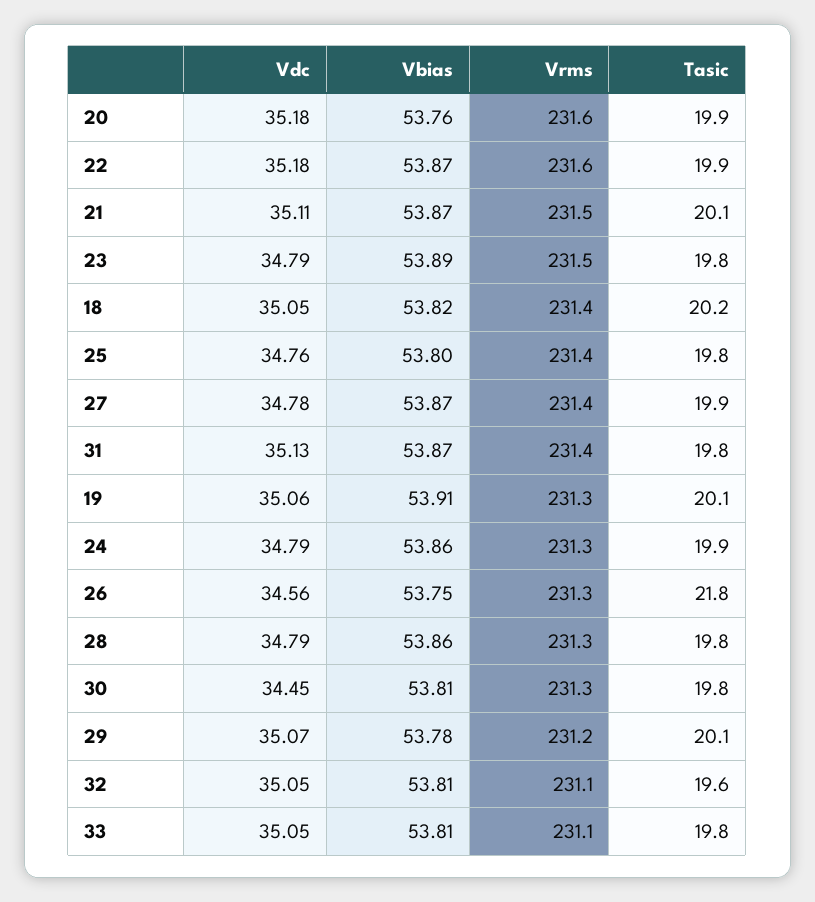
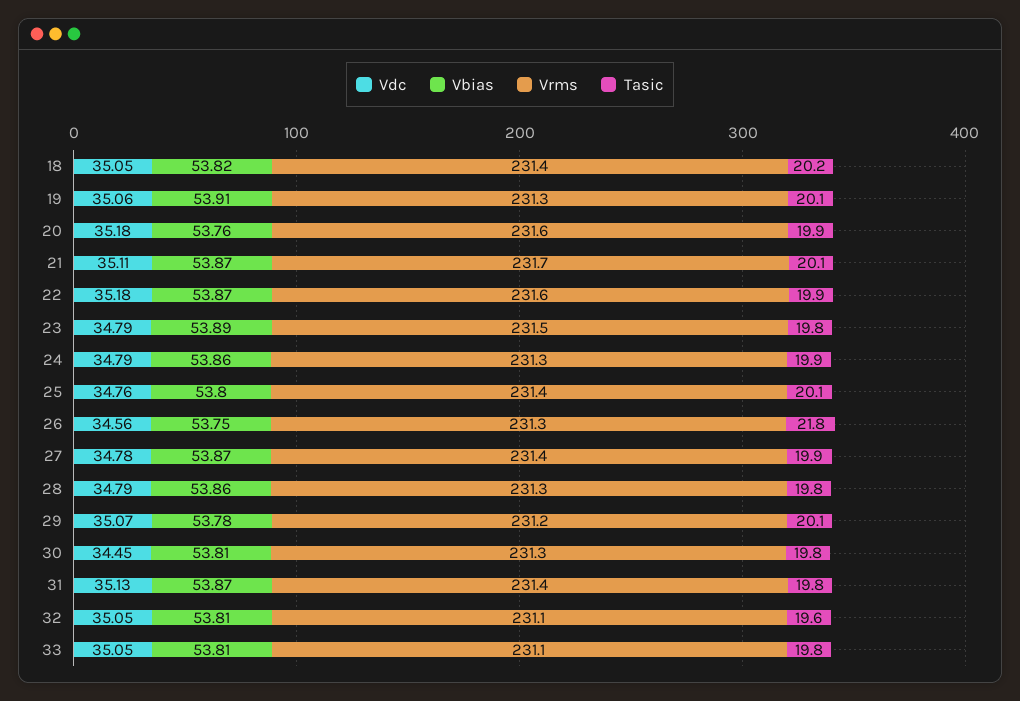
Vrms, 21: 231.5 -> 231.7
Tasic, 25: 19.8 -> 20.1

